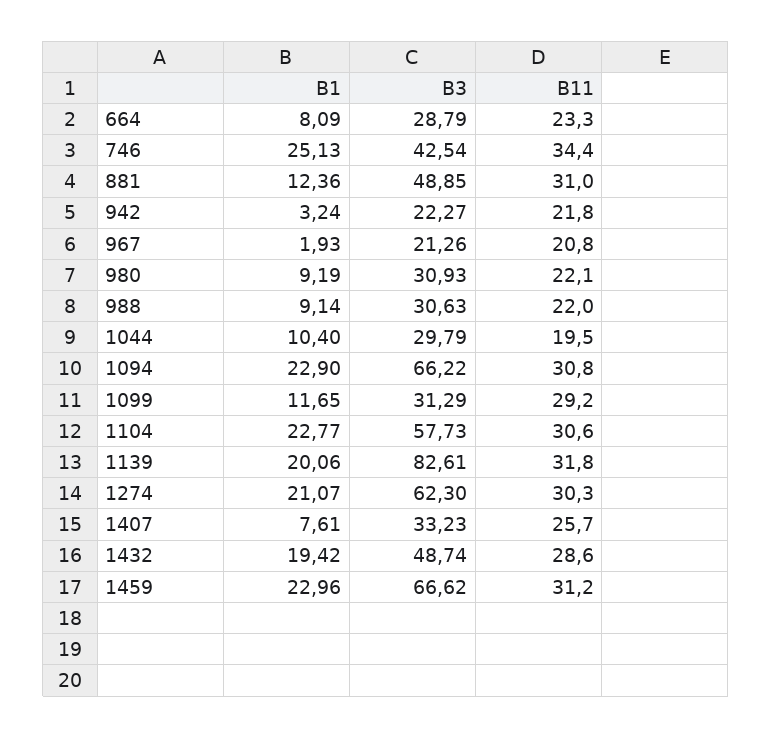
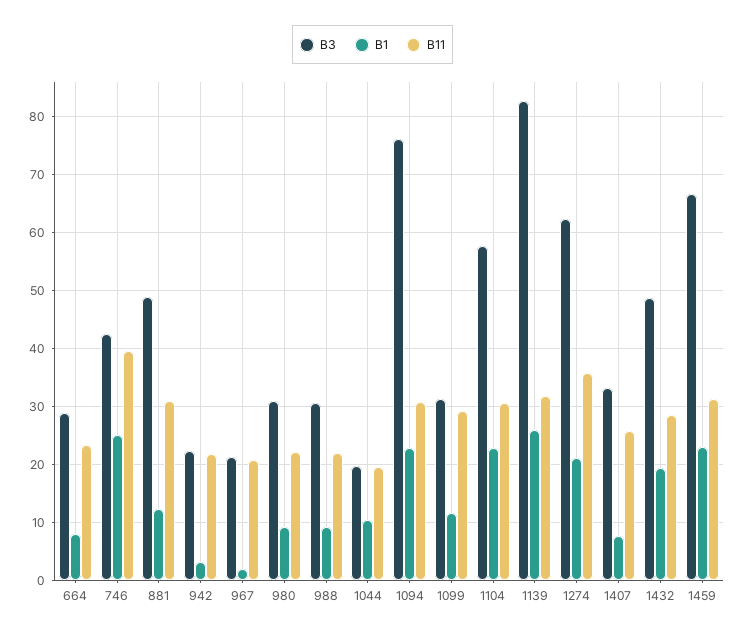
B11, 746: 34.4 -> 40
B3, 1044: 29.79 -> 20
B3, 1094: 66.22 -> 76
B1, 1139: 20.06 -> 26
B11, 1274: 30.3 -> 36

